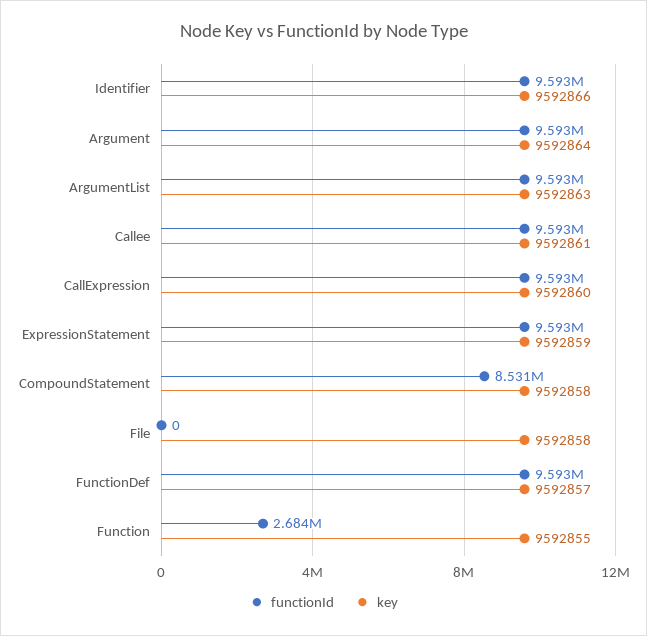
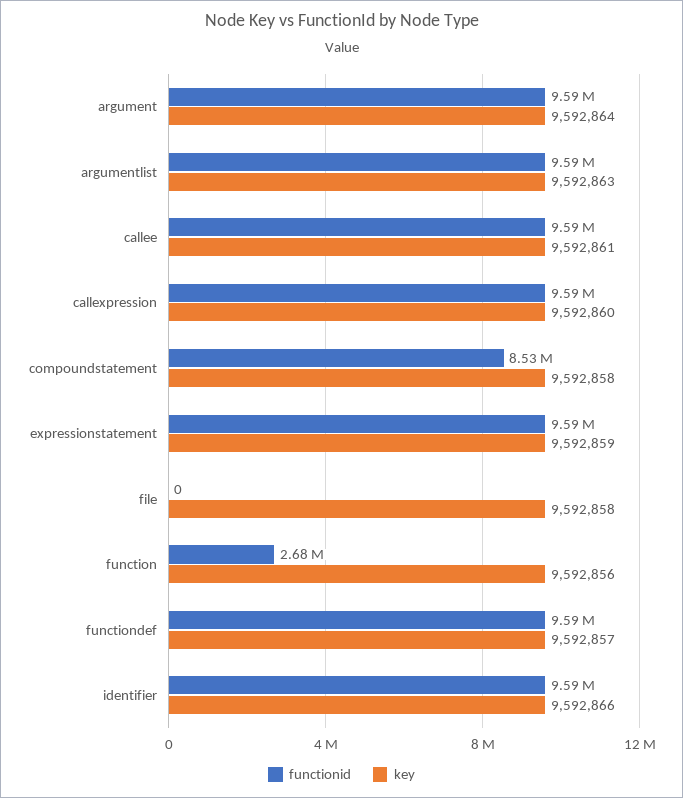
key, Function: 9592855 -> 9592856

